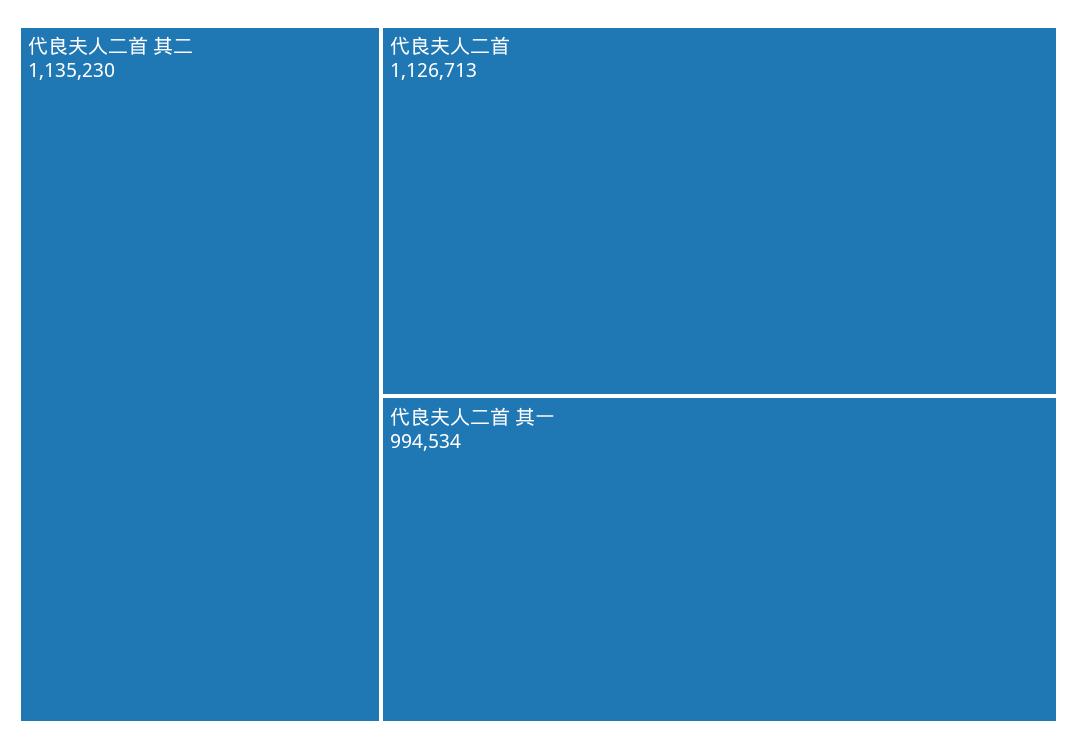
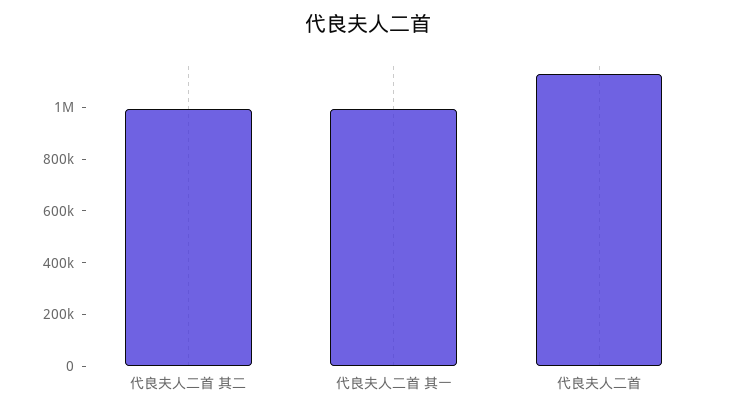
代良夫人二首 其二: 1135230 -> 1000000

